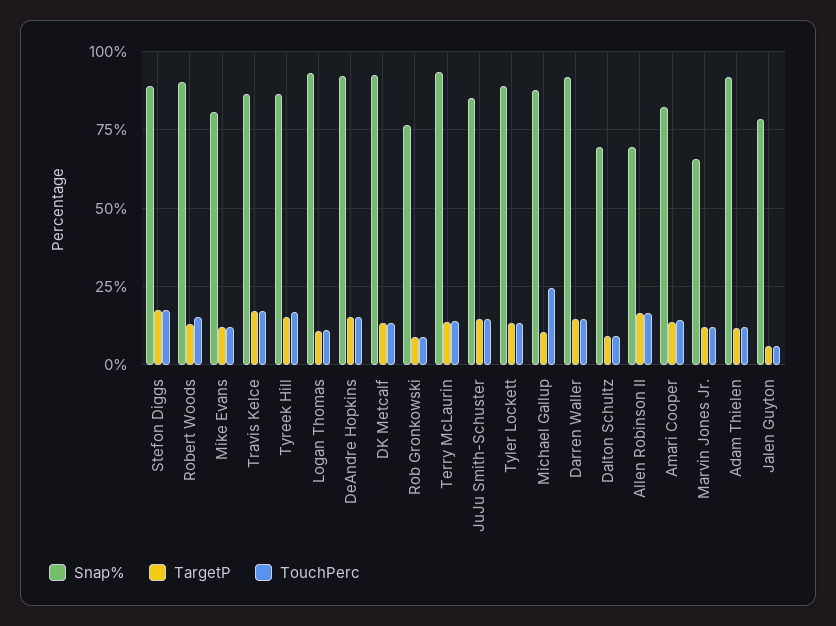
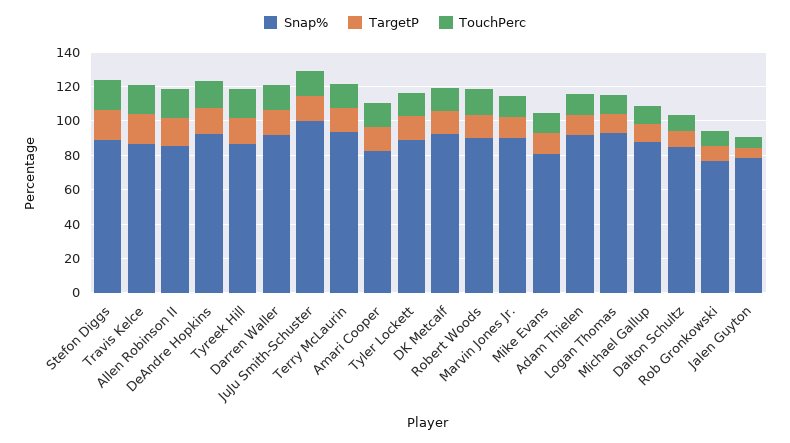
Snap%, JuJu Smith-Schuster: 85 -> 100
TouchPerc, Michael Gallup: 25 -> 10
Snap%, Dalton Schultz: 70 -> 85
Snap%, Allen Robinson II: 70 -> 85
Snap%, Marvin Jones Jr.: 65 -> 90

